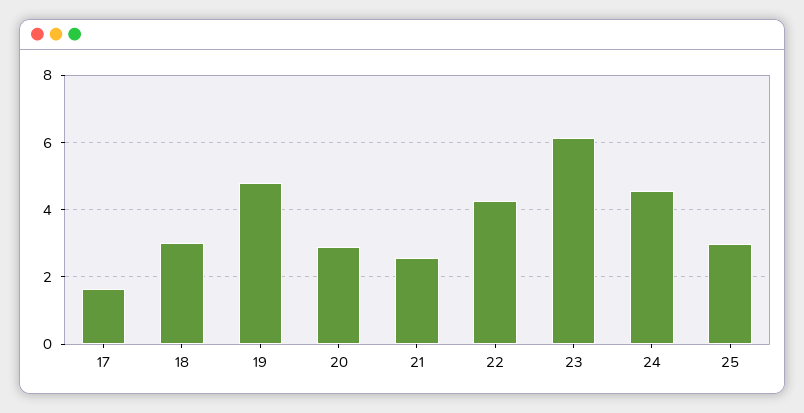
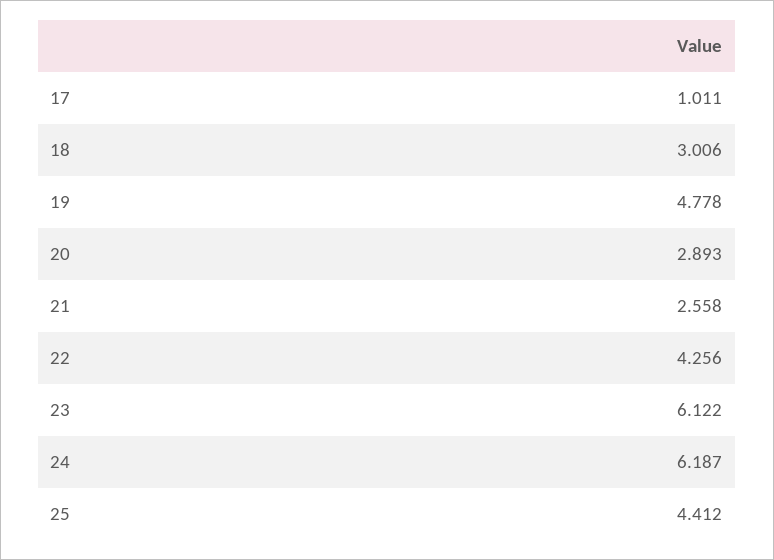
17: 1.6 -> 1.011
24: 4.6 -> 6.187
25: 3 -> 4.412

